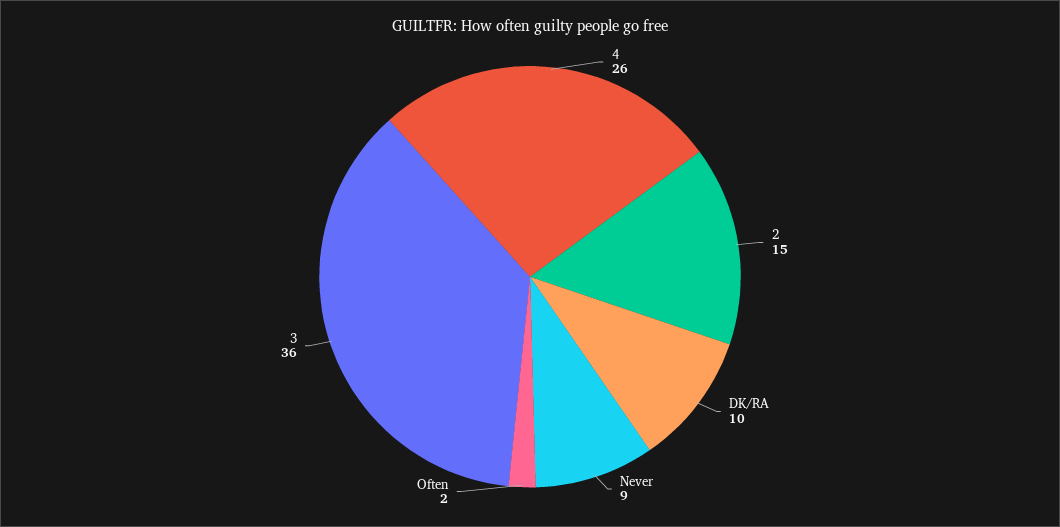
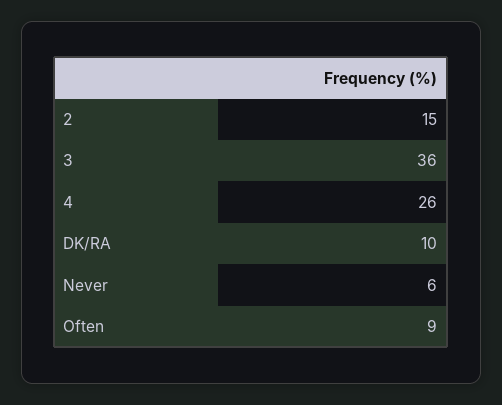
Never: 9 -> 6
Often: 2 -> 9

